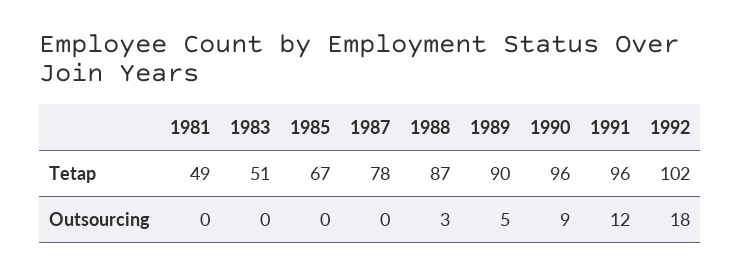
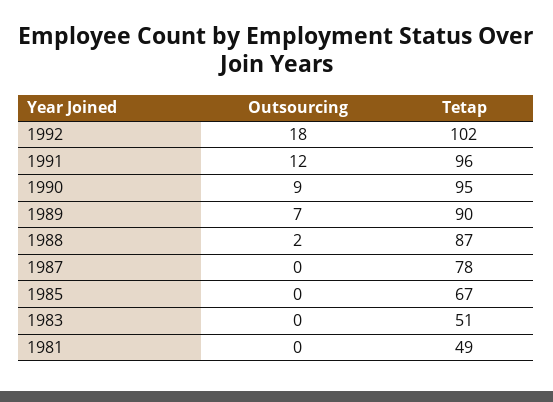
1990, Tetap: 96 -> 95
1988, Outsourcing: 3 -> 2
1989, Outsourcing: 5 -> 7

